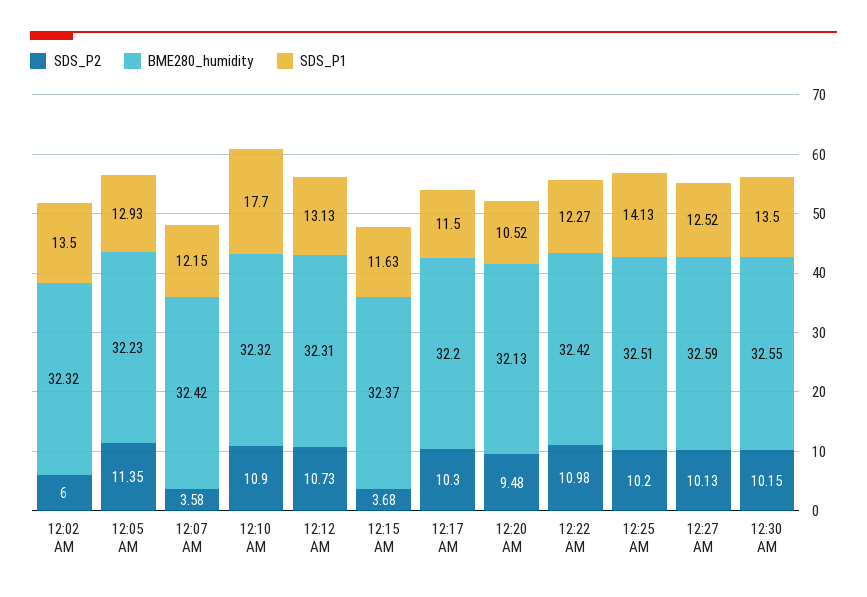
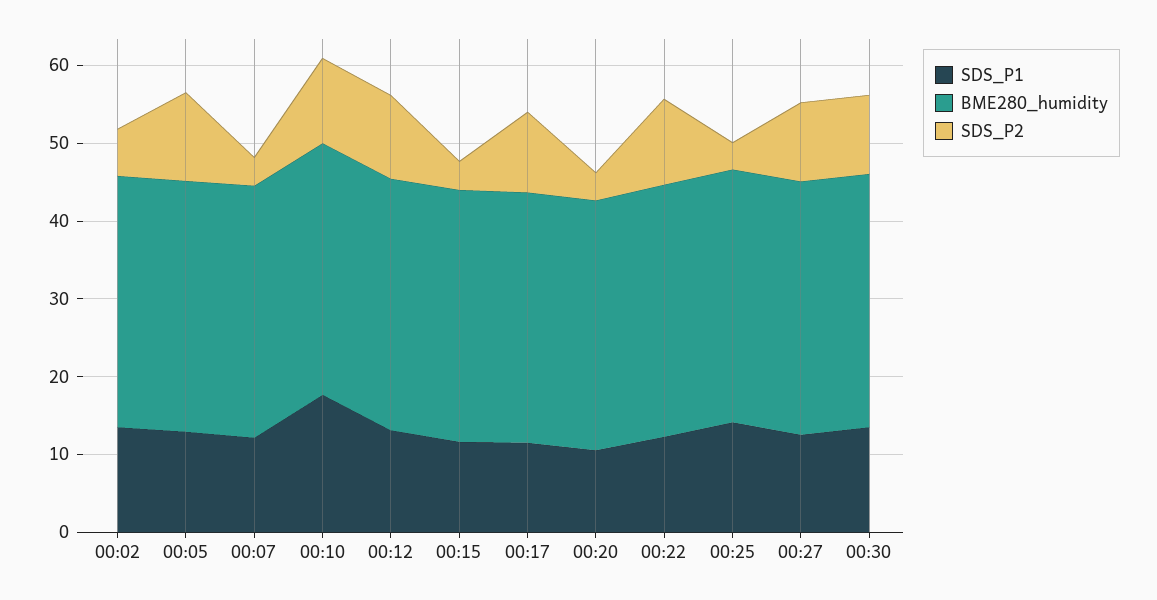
SDS_P2, 12:20 AM: 9.48 -> 4
SDS_P2, 12:25 AM: 10.2 -> 4

